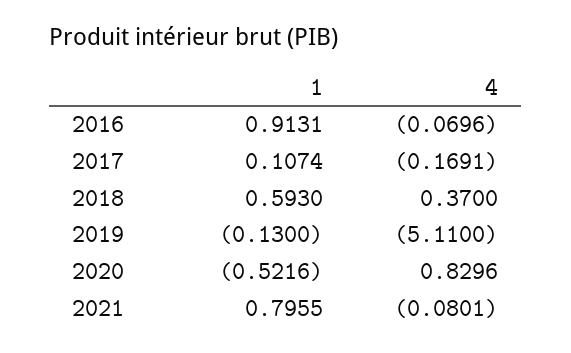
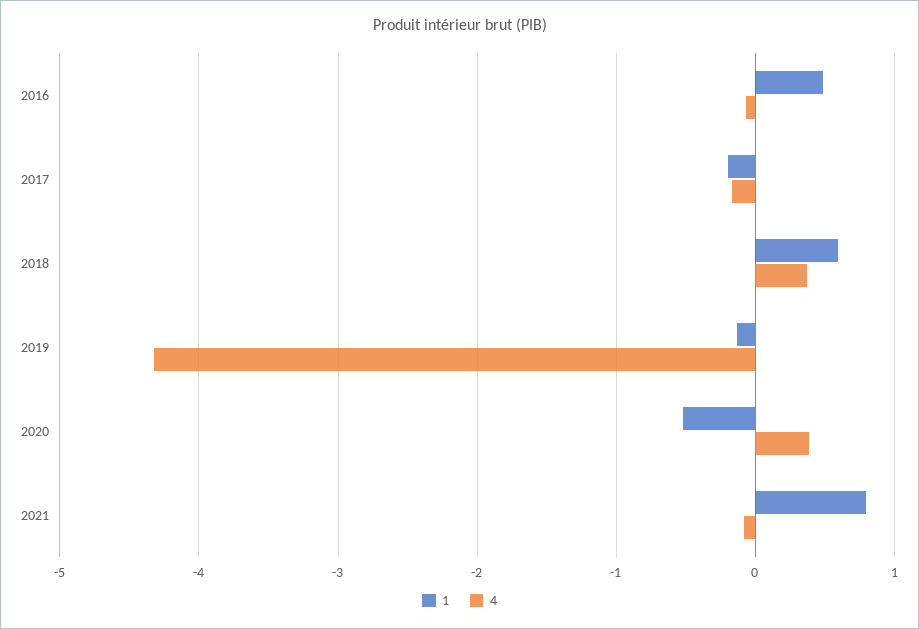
1, 2016: 0.9131 -> 0.5
1, 2017: 0.1074 -> -0.2
4, 2019: -5.11 -> -4.3
4, 2020: 0.8296 -> 0.4

